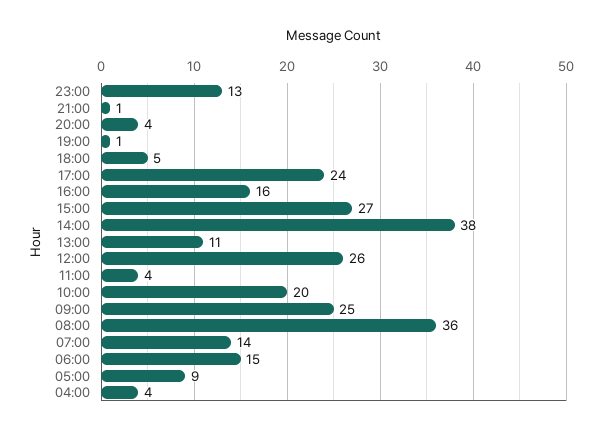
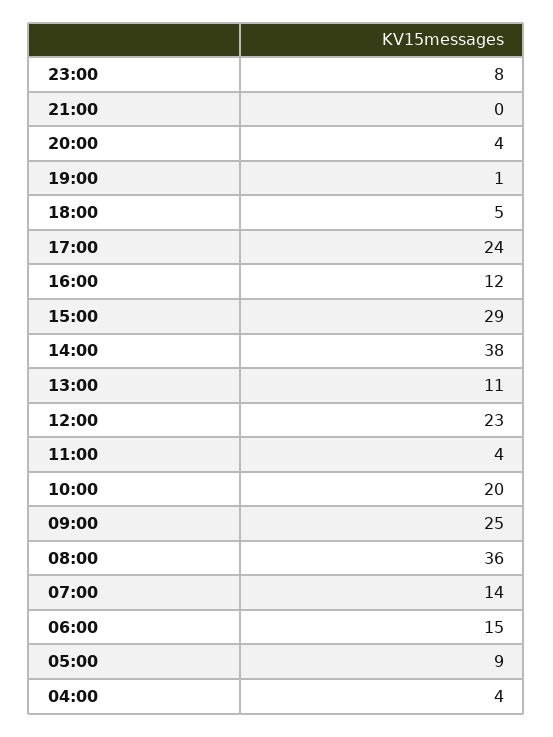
23:00: 13 -> 8
21:00: 1 -> 0
16:00: 16 -> 12
15:00: 27 -> 29
12:00: 26 -> 23

